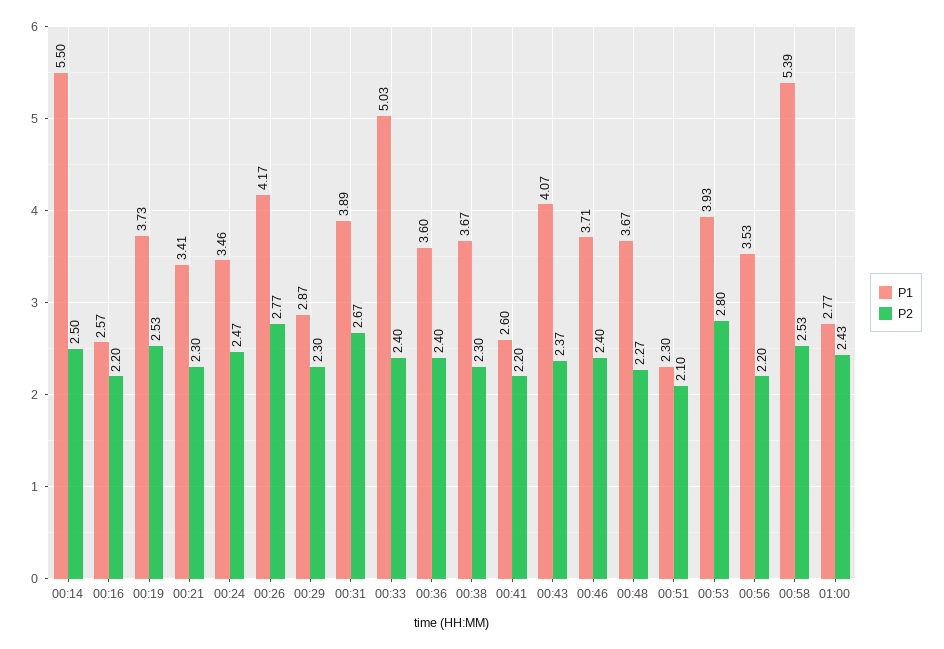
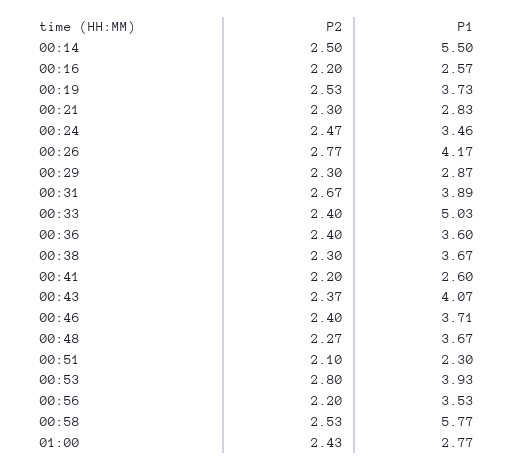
P1, 00:21: 3.41 -> 2.83
P1, 00:58: 5.39 -> 5.77

